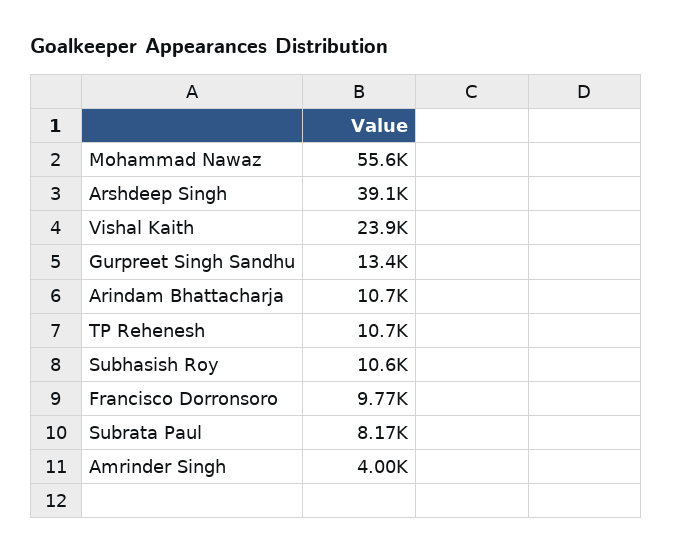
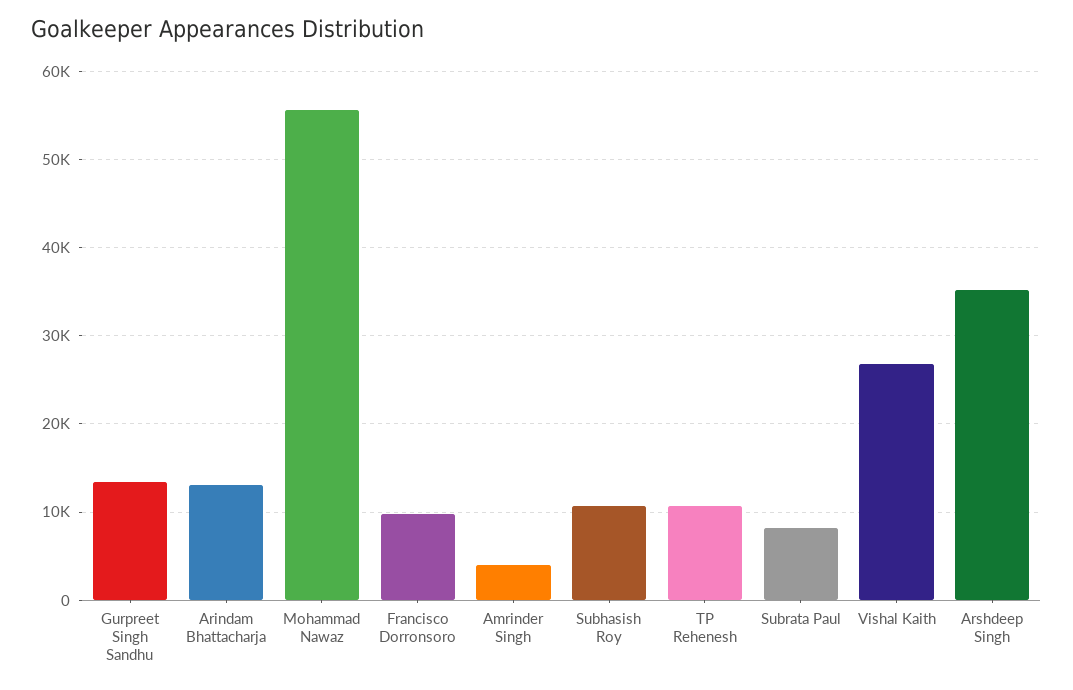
Arshdeep Singh: 39100 -> 35000
Vishal Kaith: 23900 -> 27000
Arindam Bhattacharja: 10700 -> 13000

